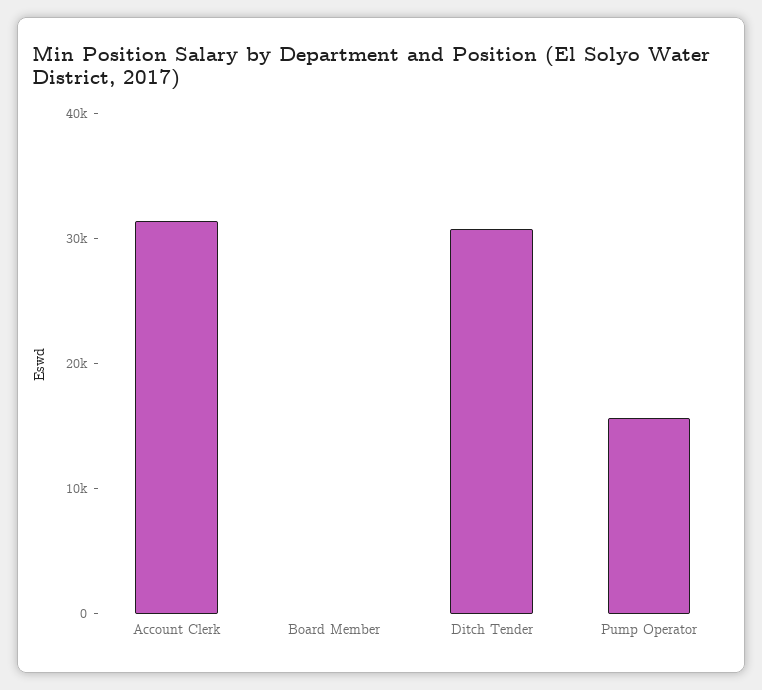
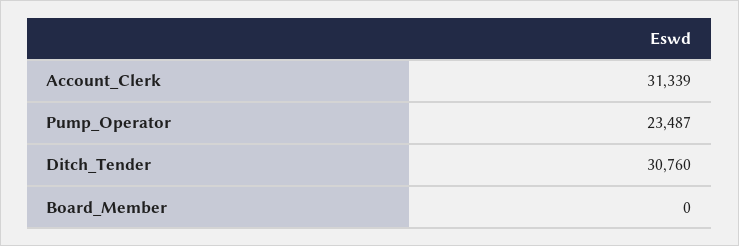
Pump Operator: 16000 -> 23487

